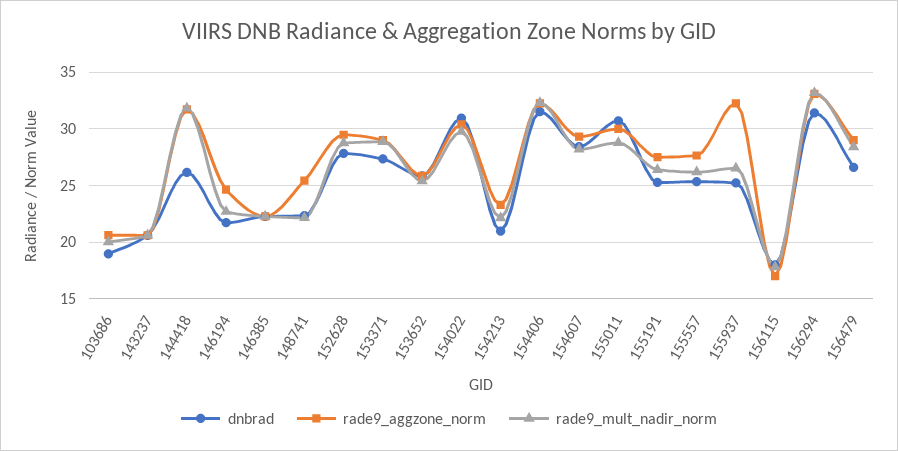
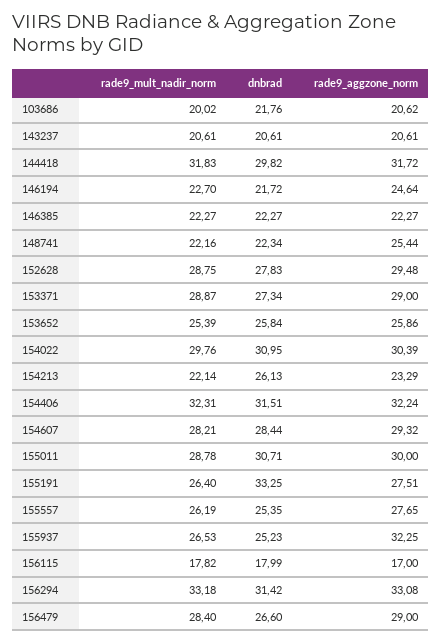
dnbrad, 103686: 19 -> 21.76
dnbrad, 144418: 26 -> 29.82
dnbrad, 154213: 21 -> 26.13
dnbrad, 155191: 25 -> 33.25

